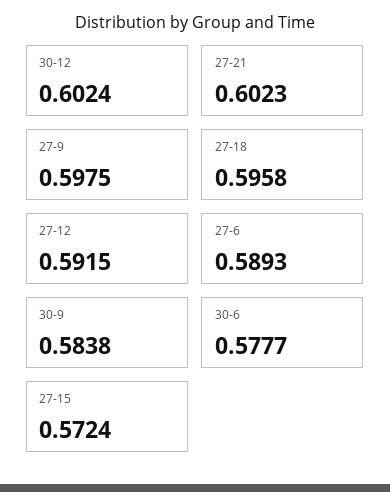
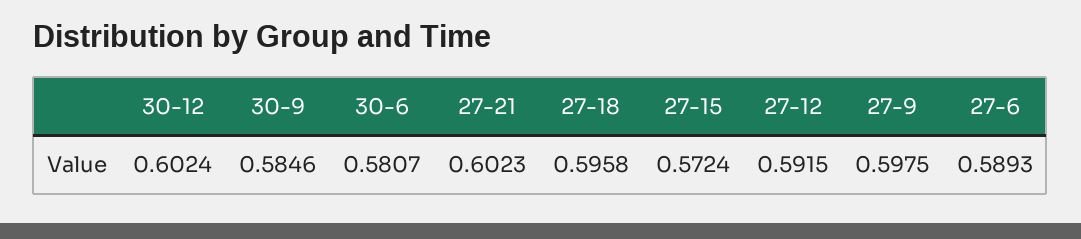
30-9: 0.5838 -> 0.5846
30-6: 0.5777 -> 0.5807

